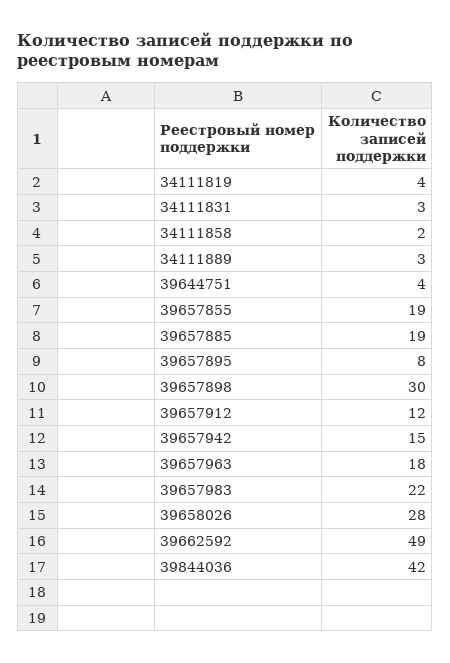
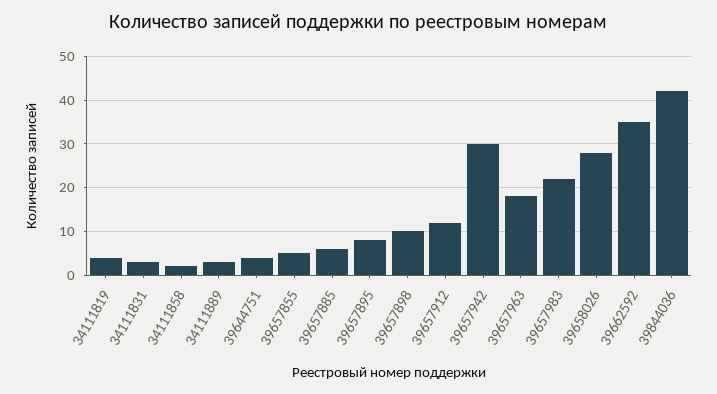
39657855: 19 -> 5
39657885: 19 -> 5
39657898: 30 -> 10
39657942: 15 -> 30
39662592: 49 -> 35

